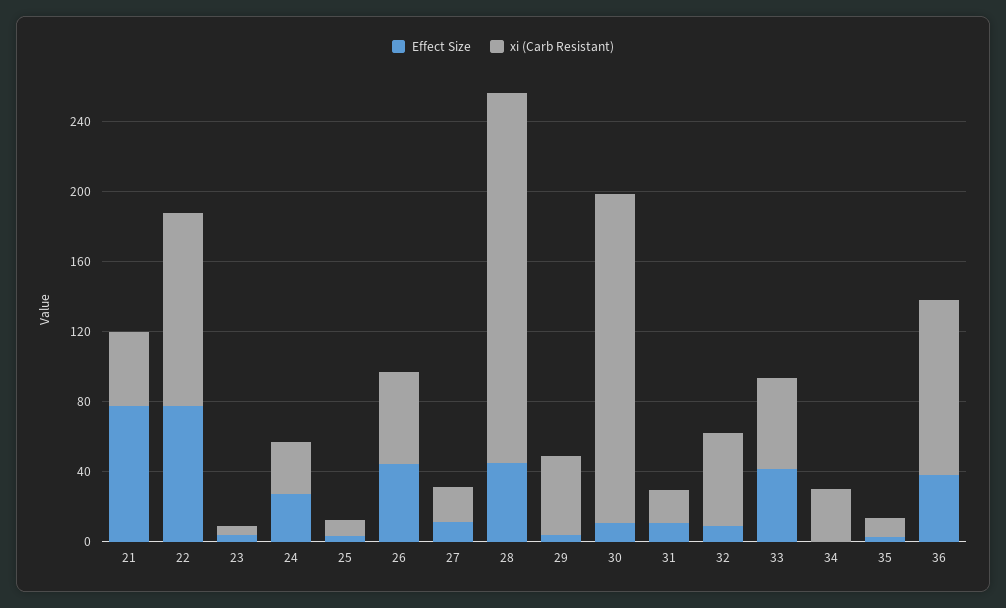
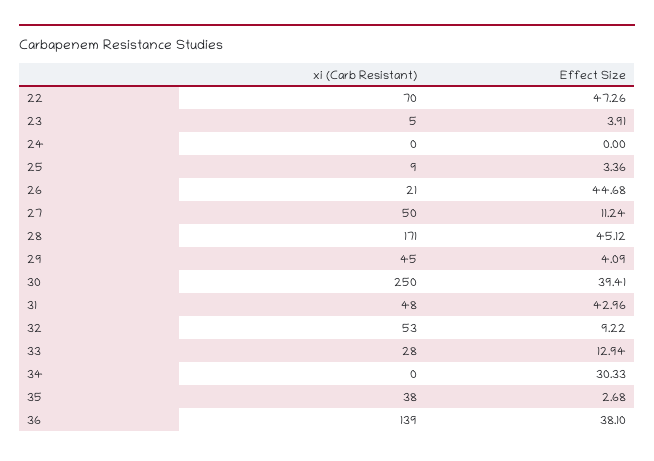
Effect Size, 21: 80 -> none
xi (Carb Resistant), 21: 40 -> none
Effect Size, 22: 80 -> 47.26
xi (Carb Resistant), 22: 110 -> 70
Effect Size, 24: 30 -> 0
xi (Carb Resistant), 24: 30 -> 0
xi (Carb Resistant), 26: 50 -> 21
xi (Carb Resistant), 27: 20 -> 50
xi (Carb Resistant), 28: 210 -> 171
Effect Size, 30: 10 -> 39.41
xi (Carb Resistant), 30: 190 -> 250
Effect Size, 31: 10 -> 42.96
xi (Carb Resistant), 31: 20 -> 48
Effect Size, 33: 40 -> 12.94
xi (Carb Resistant), 33: 50 -> 28
Effect Size, 34: 0 -> 30.33
xi (Carb Resistant), 34: 30 -> 0
xi (Carb Resistant), 35: 10 -> 38
xi (Carb Resistant), 36: 100 -> 139

